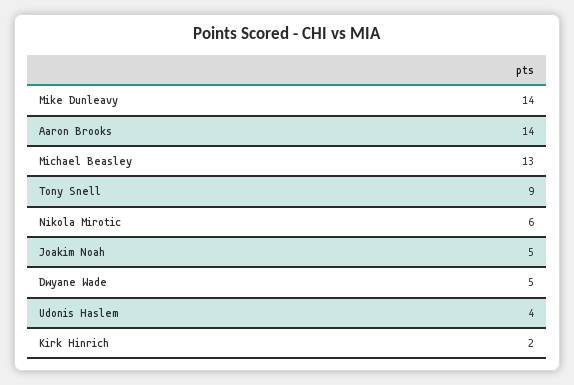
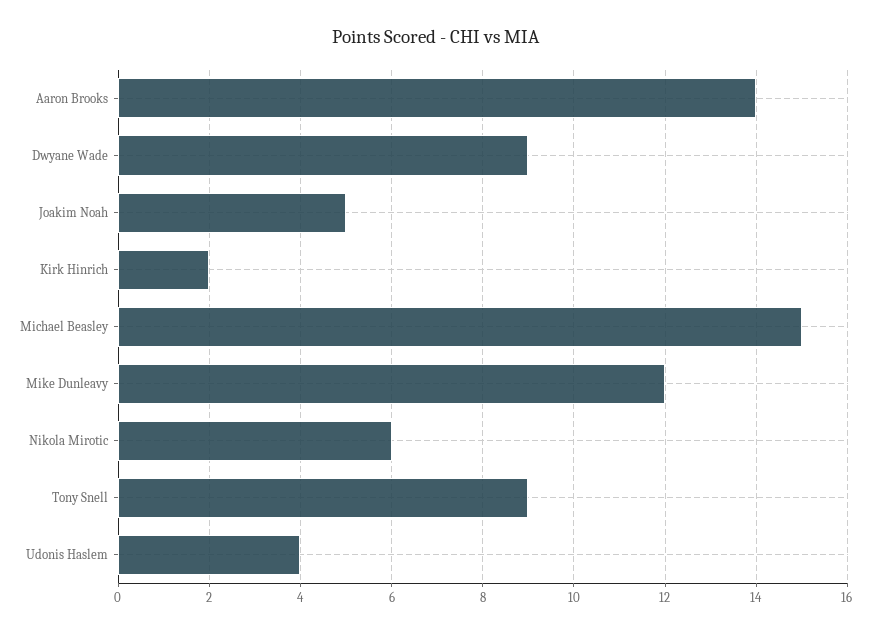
Mike Dunleavy: 14 -> 12
Michael Beasley: 13 -> 15
Dwyane Wade: 5 -> 9

